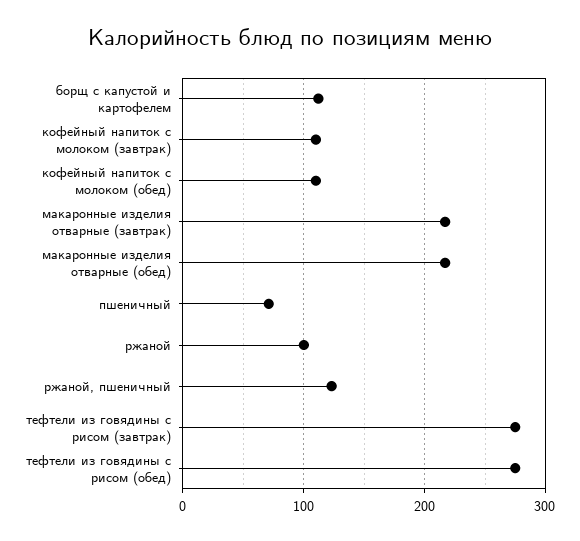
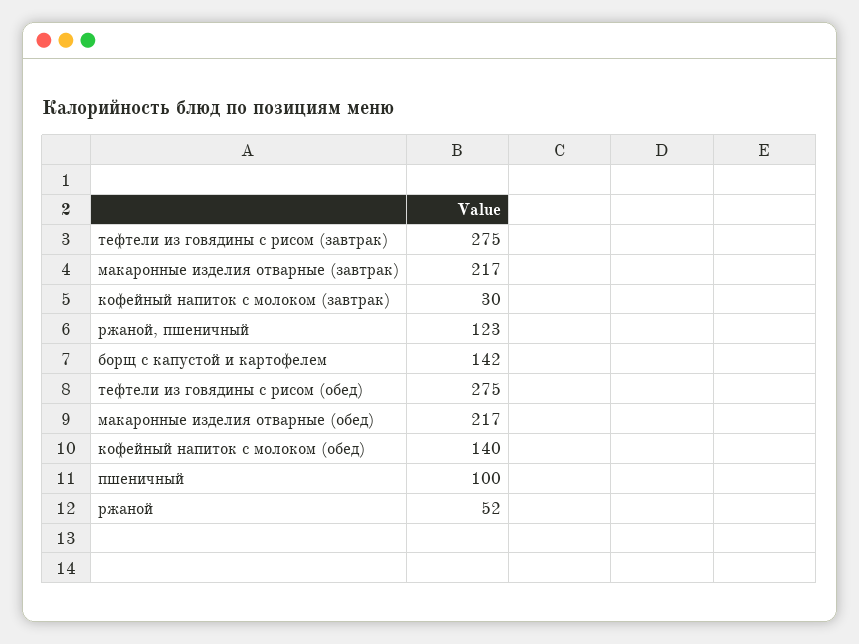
борщ с капустой и картофелем: 110 -> 142
кофейный напиток с молоком (завтрак): 110 -> 30
кофейный напиток с молоком (обед): 110 -> 140
пшеничный: 70 -> 100
ржаной: 100 -> 52

